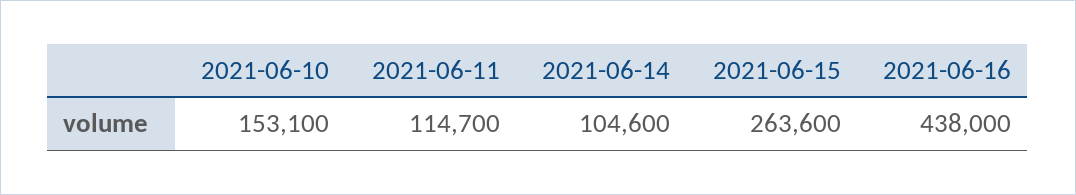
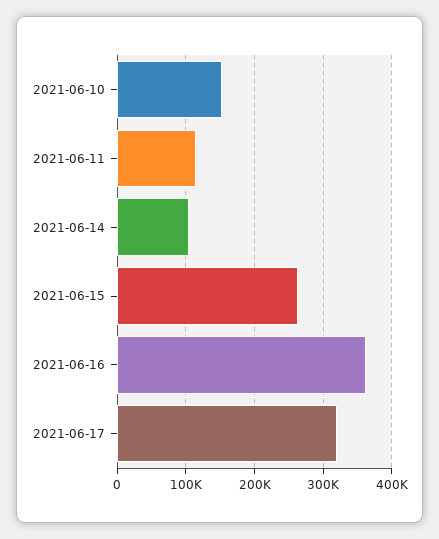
2021-06-16: 438000 -> 360000
2021-06-17: none -> 320000

